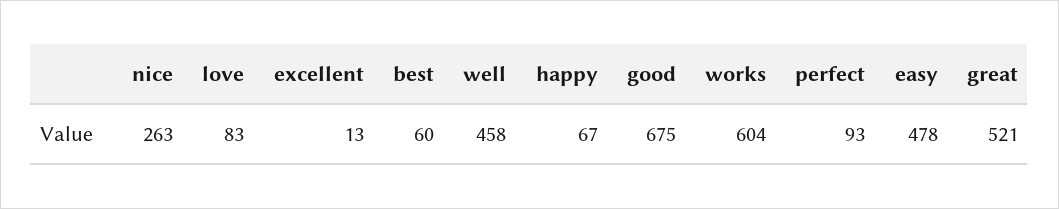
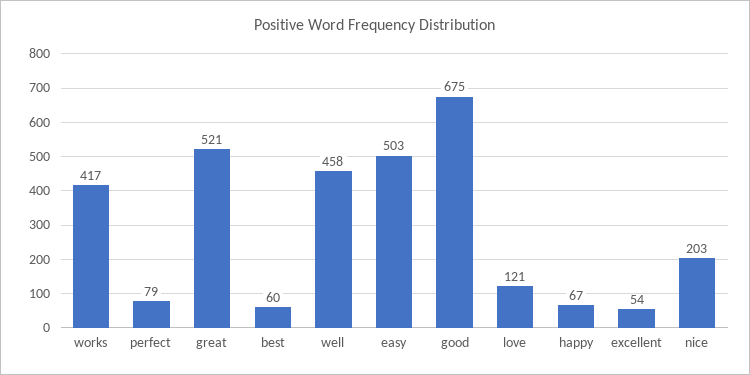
nice: 263 -> 203
love: 83 -> 121
excellent: 13 -> 54
works: 604 -> 417
perfect: 93 -> 79
easy: 478 -> 503

